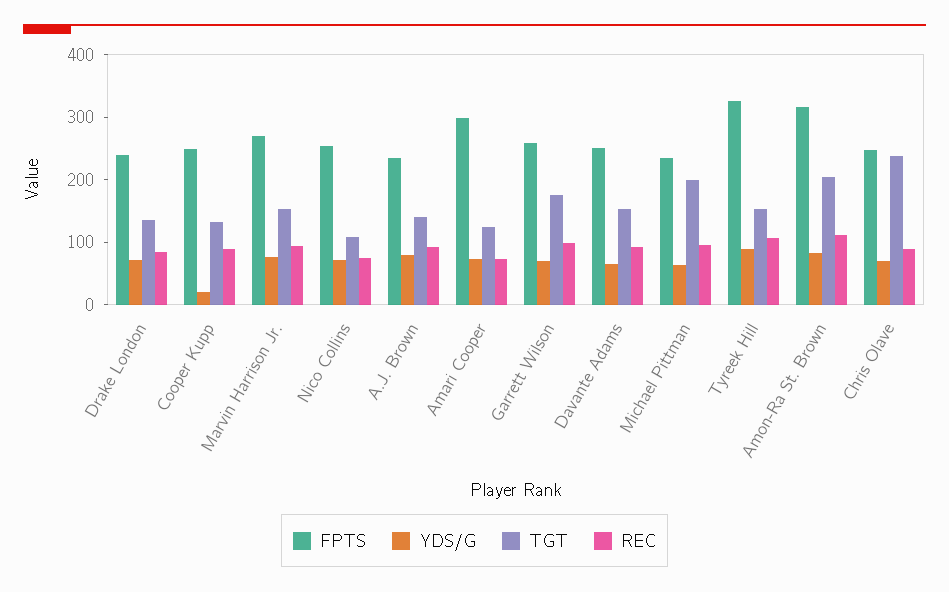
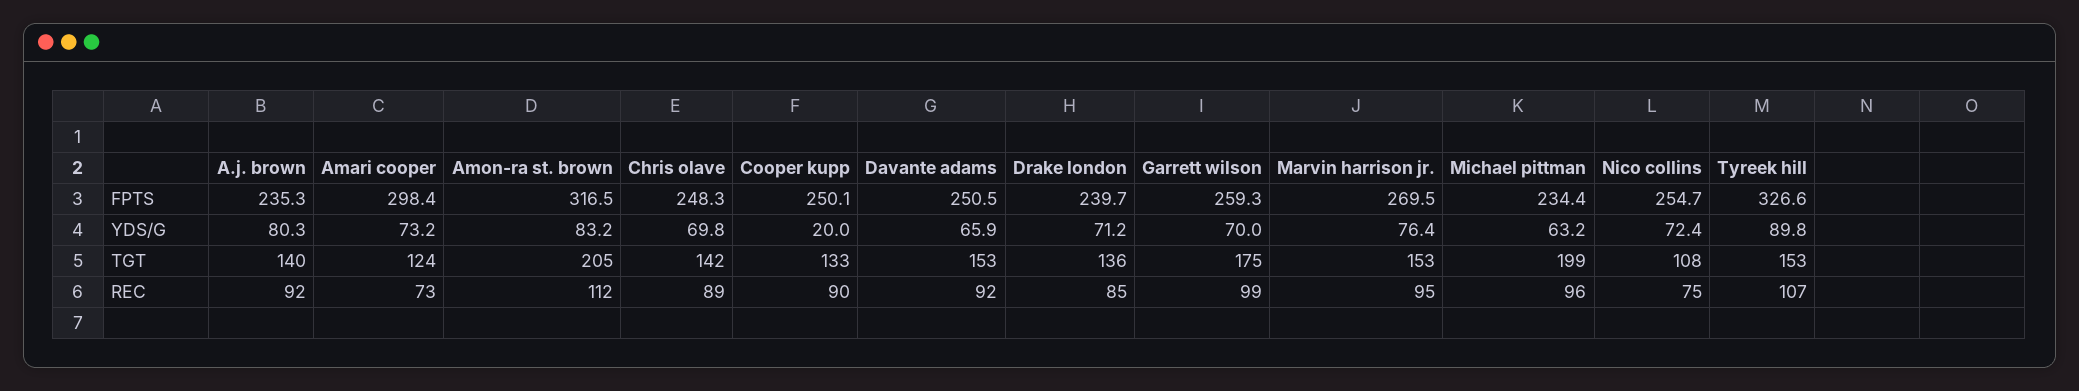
TGT, Chris Olave: 240 -> 142

